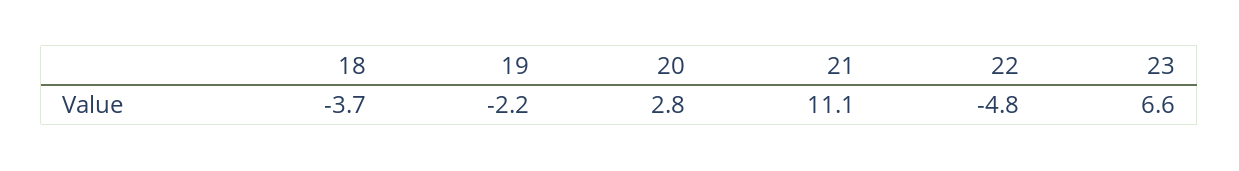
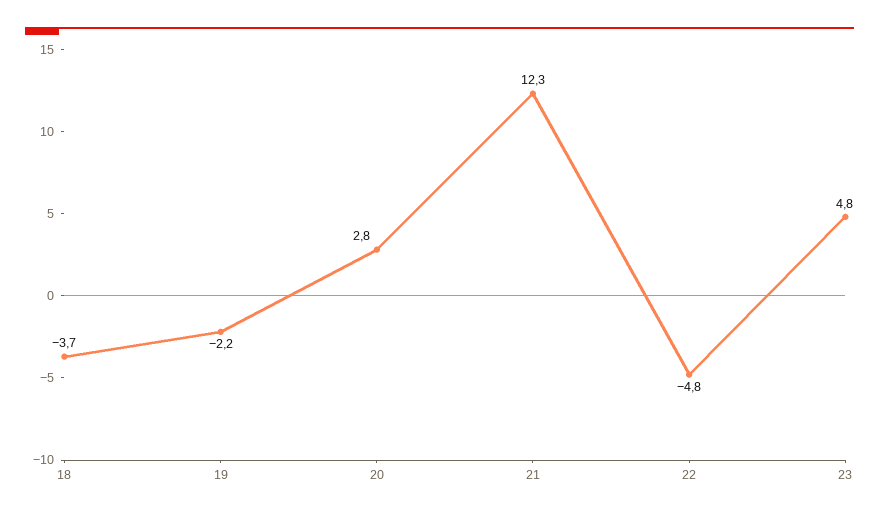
21: 11.1 -> 12.3
23: 6.6 -> 4.8

